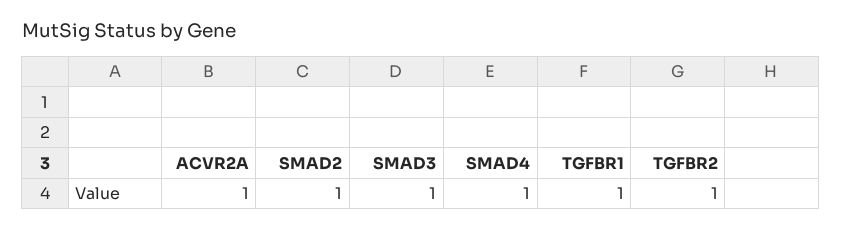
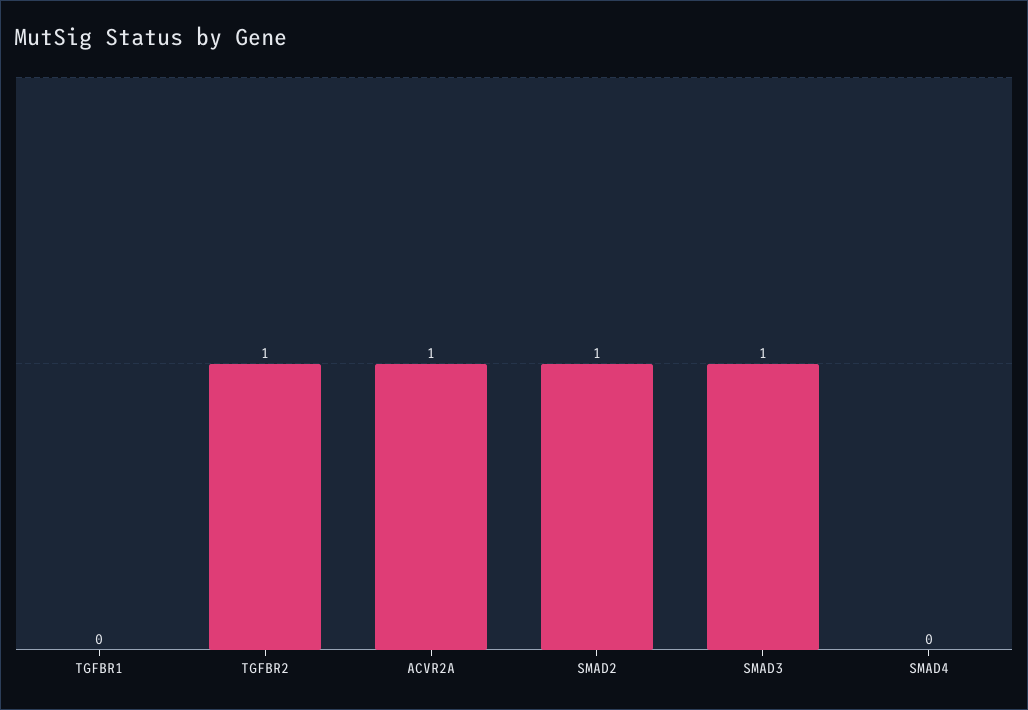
SMAD4: 1 -> 0
TGFBR1: 1 -> 0

